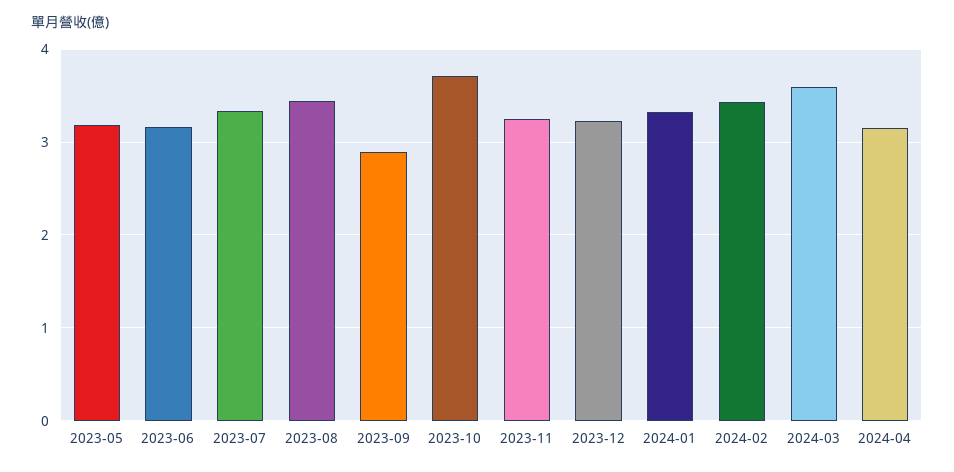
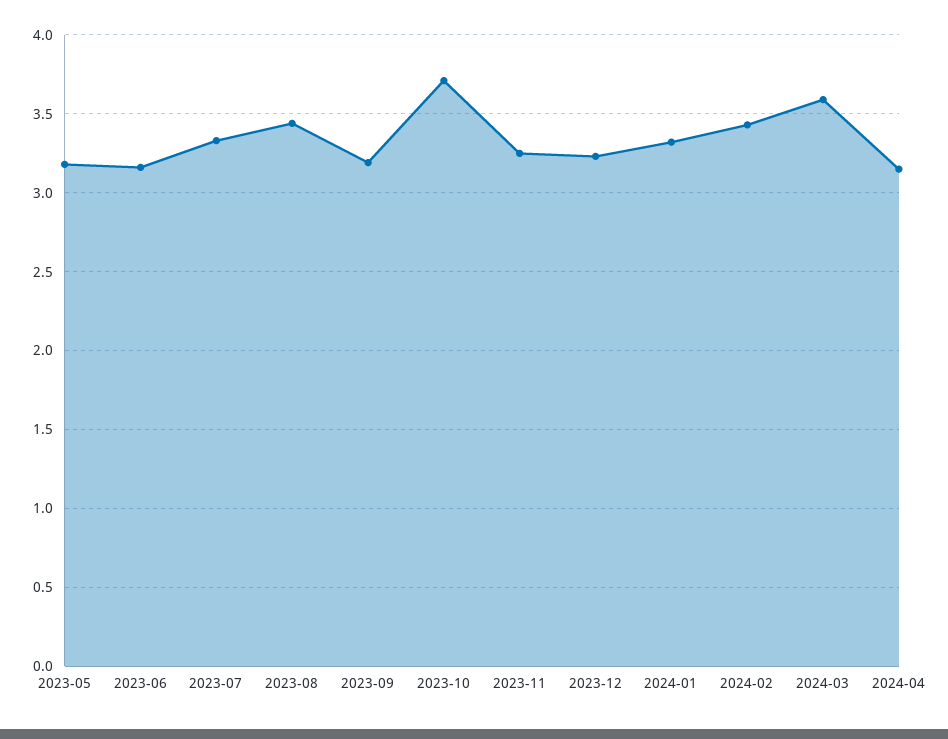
2023-09: 2.9 -> 3.2

